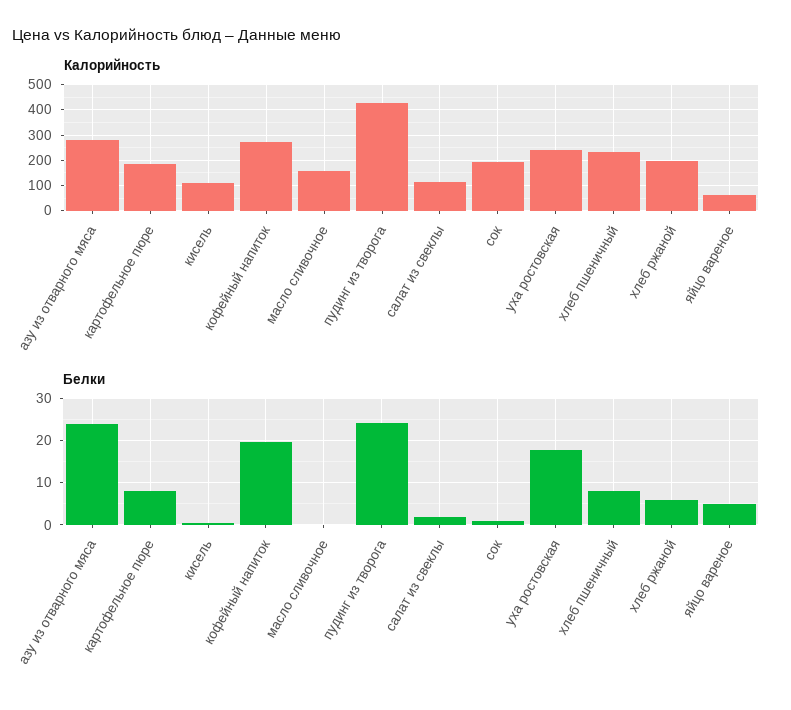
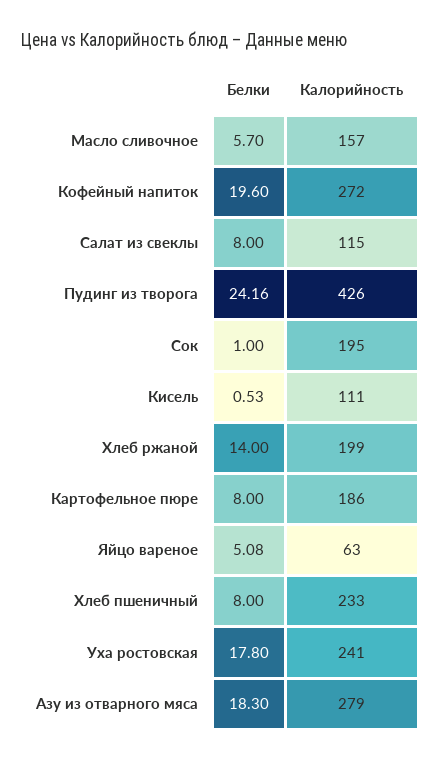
Белки, азу из отварного мяса: 24 -> 18.3
Белки, масло сливочное: 0 -> 5.7
Белки, салат из свеклы: 2 -> 8
Белки, хлеб ржаной: 6 -> 14

